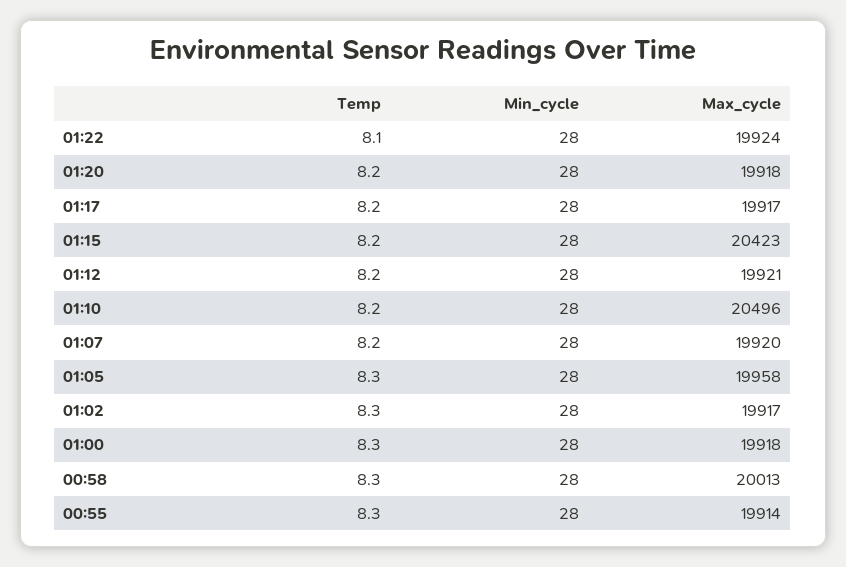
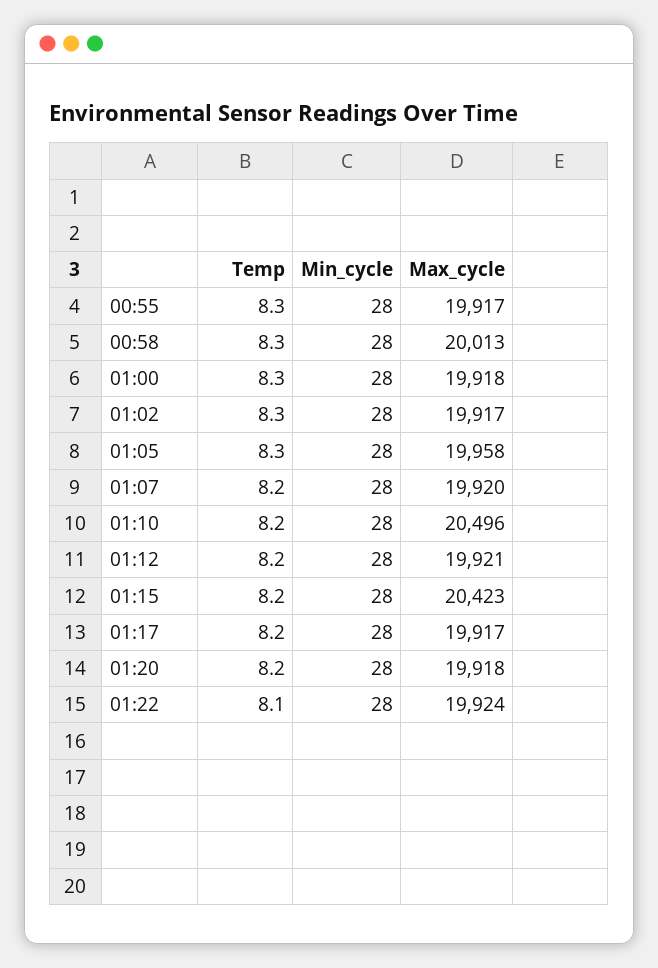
Max_cycle, 00:55: 19914 -> 19917

